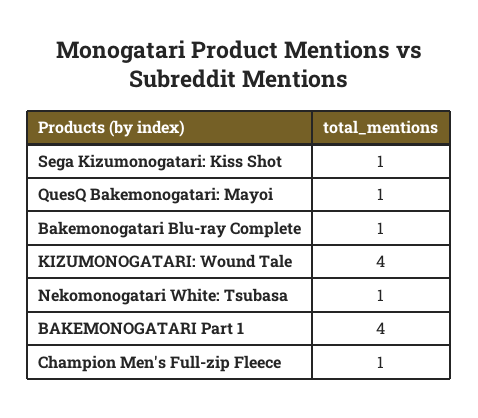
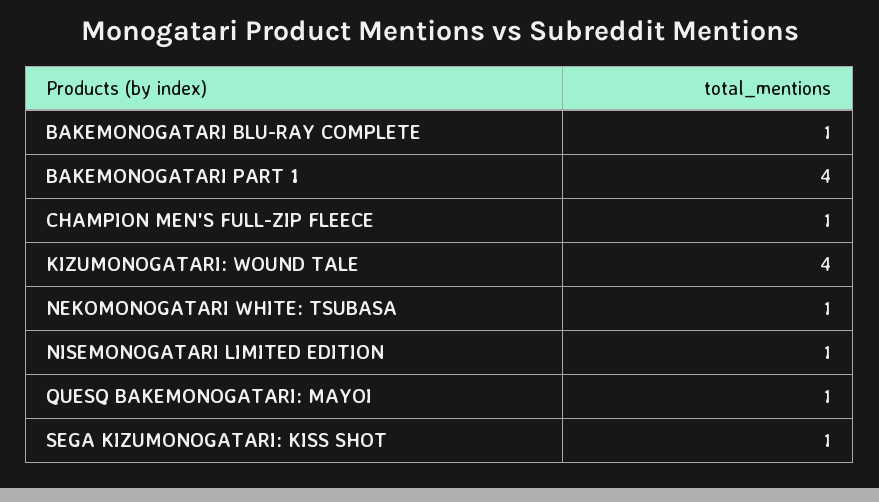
NISEMONOGATARI LIMITED EDITION: none -> 1

